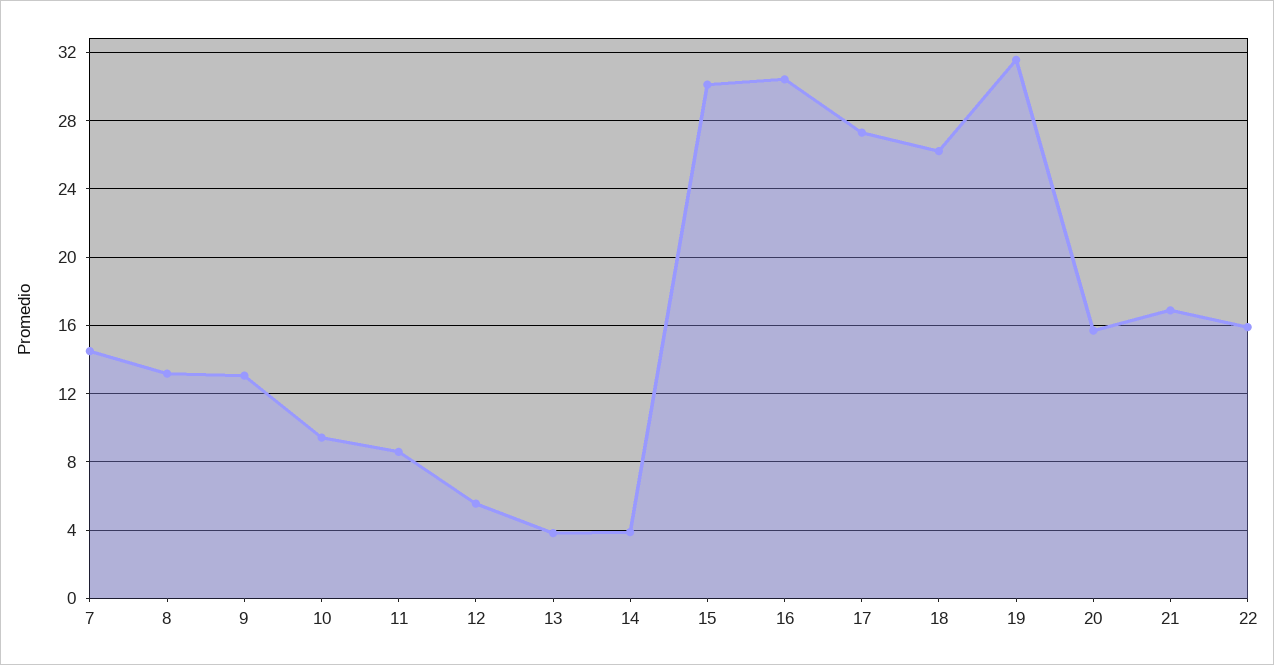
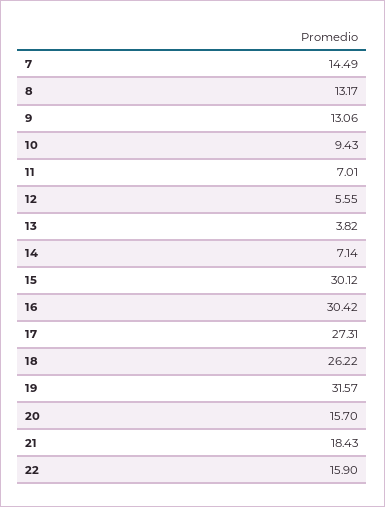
11: 8.5 -> 7.01
14: 4 -> 7.14
21: 17 -> 18.43

